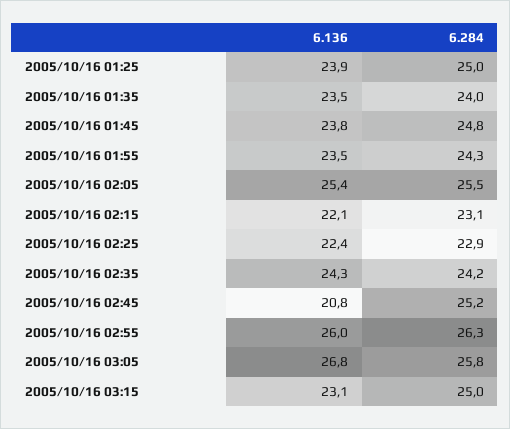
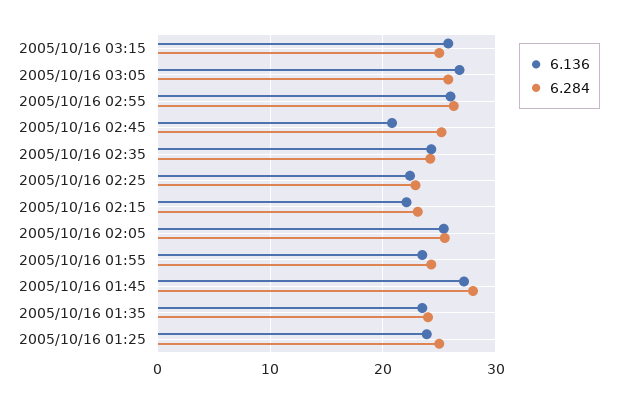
6.136, 2005/10/16 01:45: 23.8 -> 27
6.284, 2005/10/16 01:45: 24.8 -> 28
6.136, 2005/10/16 03:15: 23.1 -> 26

